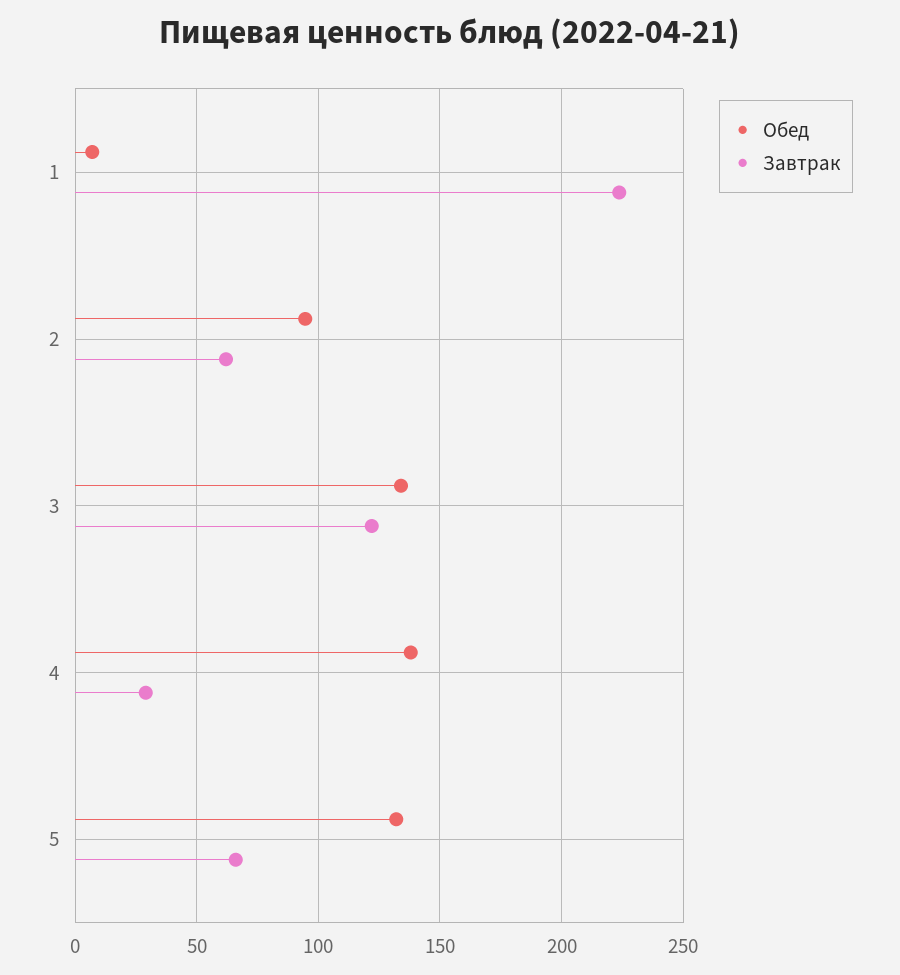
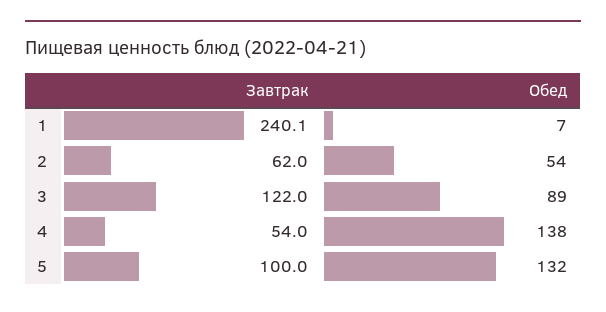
Завтрак, 1: 225 -> 240.1
Обед, 2: 95 -> 54
Обед, 3: 135 -> 89
Завтрак, 4: 30 -> 54
Завтрак, 5: 65 -> 100

